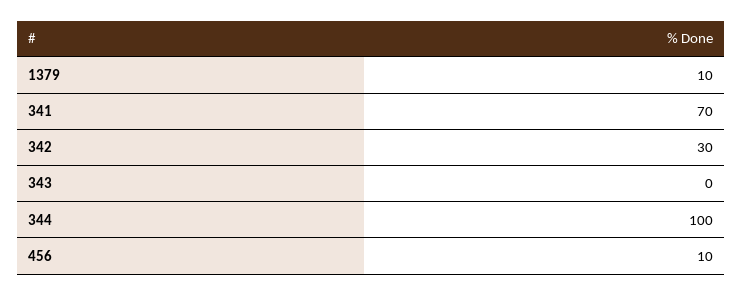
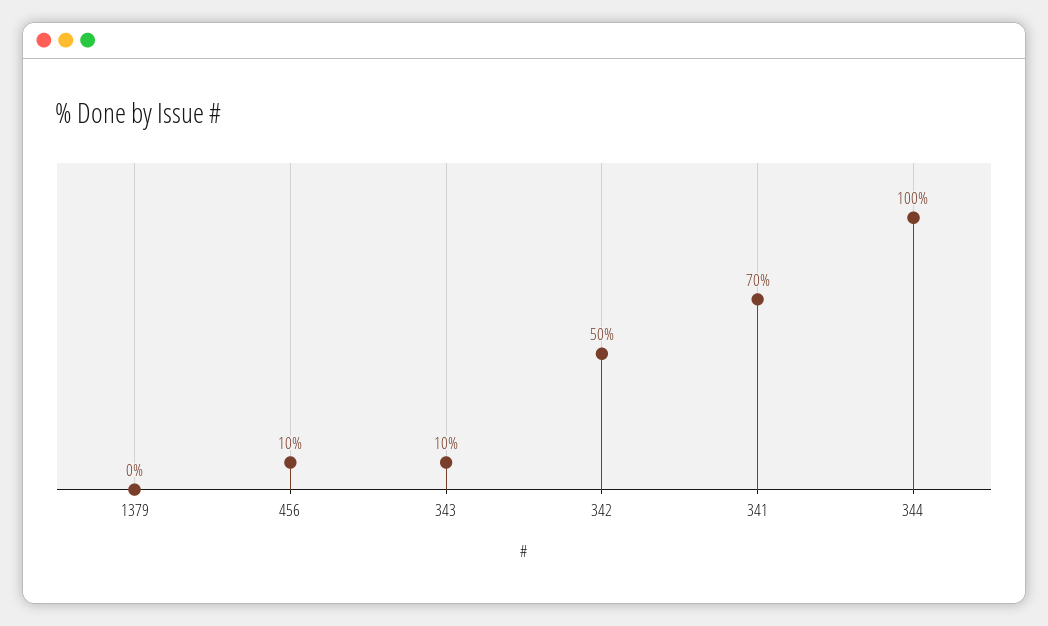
1379: 10 -> 0
342: 30 -> 50
343: 0 -> 10

